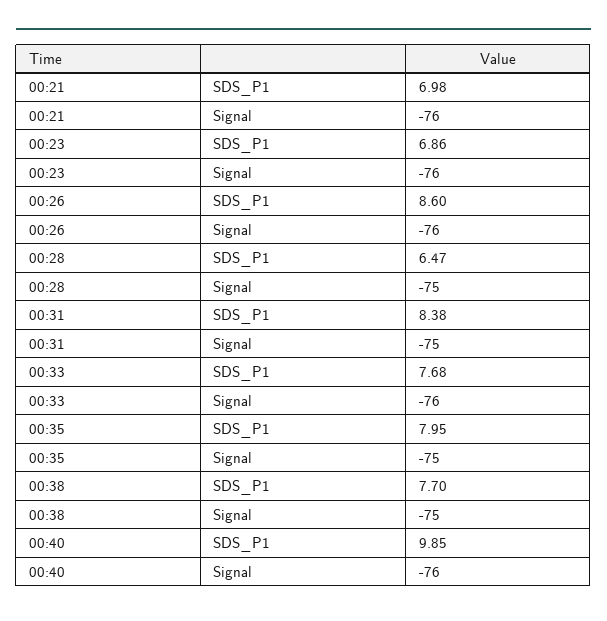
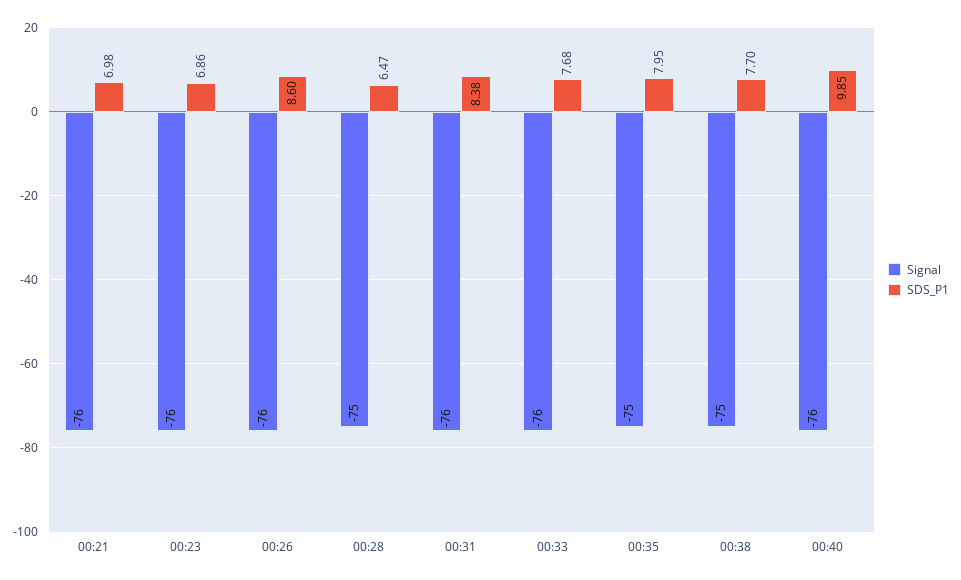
Signal, 00:31: -75 -> -76

